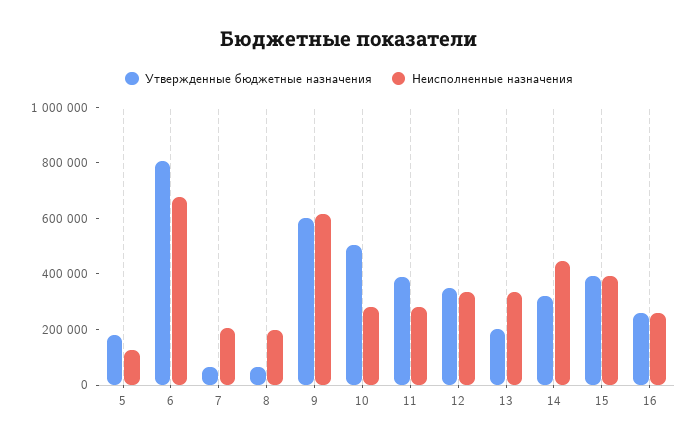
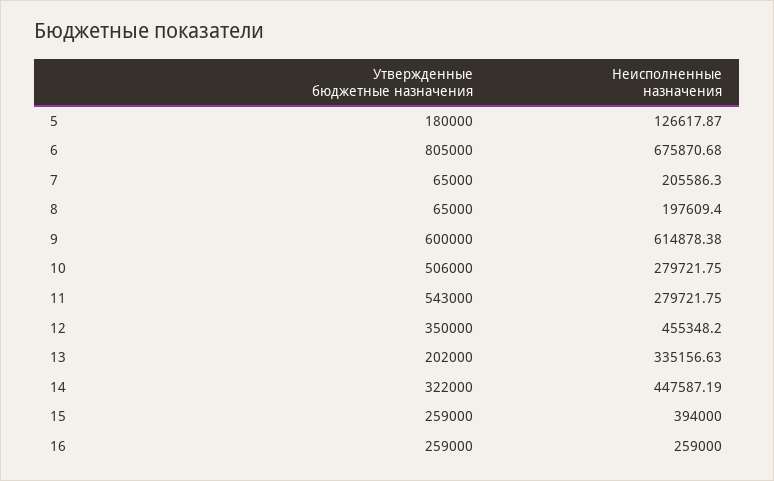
Утвержденные бюджетные назначения, 11: 400000 -> 543000
Неисполненные назначения, 12: 350000 -> 455348.2
Утвержденные бюджетные назначения, 15: 400000 -> 259000

